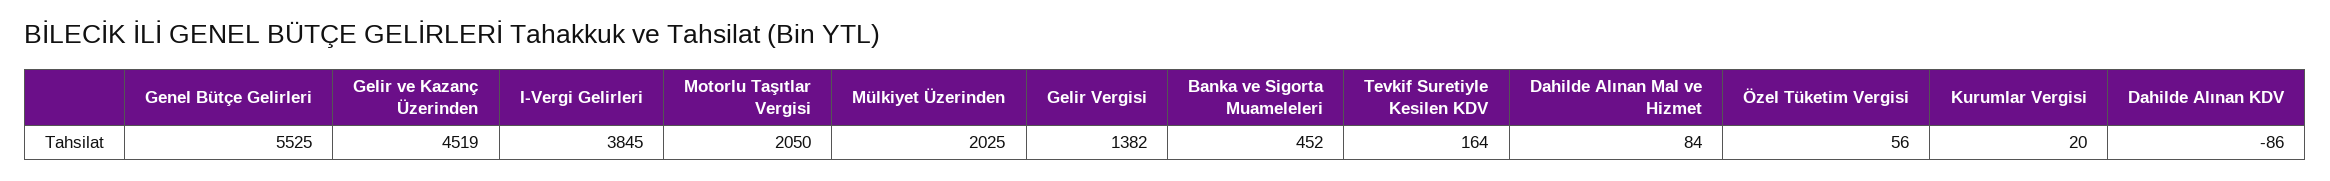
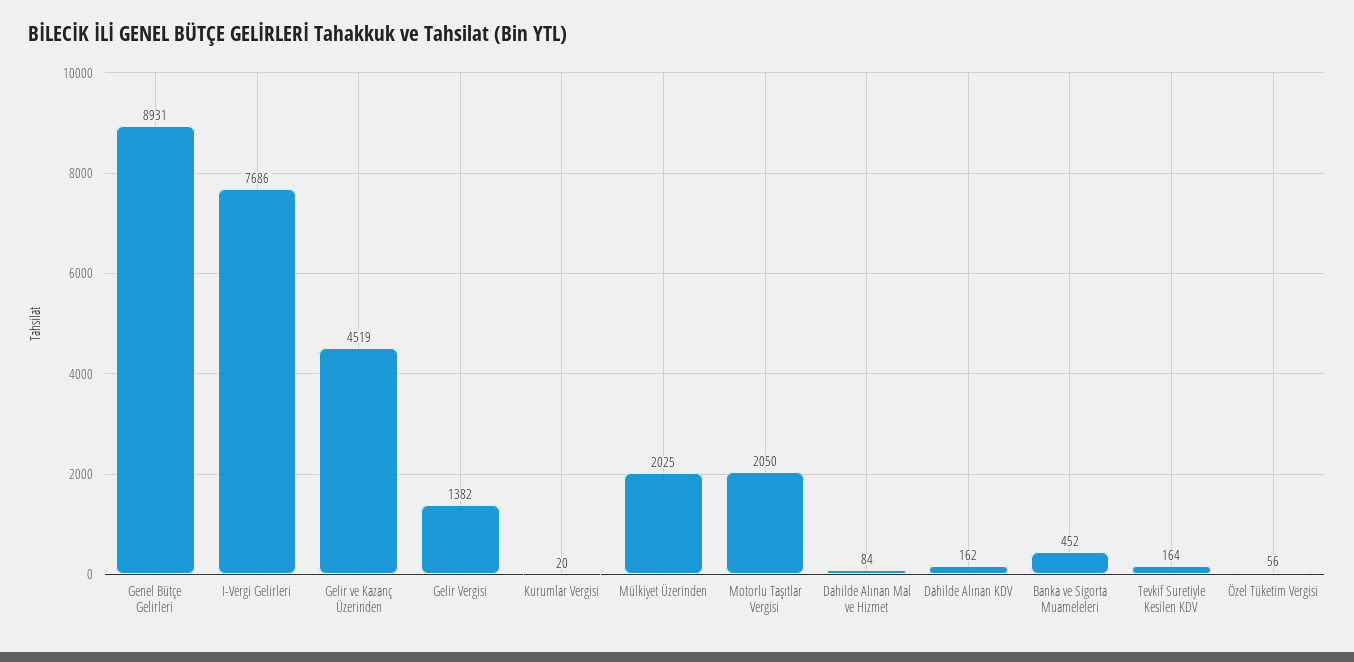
Genel Bütçe Gelirleri: 5525 -> 8931
I-Vergi Gelirleri: 3845 -> 7686
Dahilde Alınan KDV: -86 -> 162

